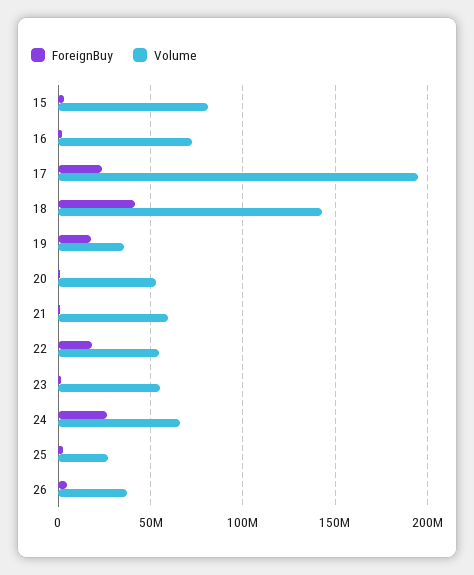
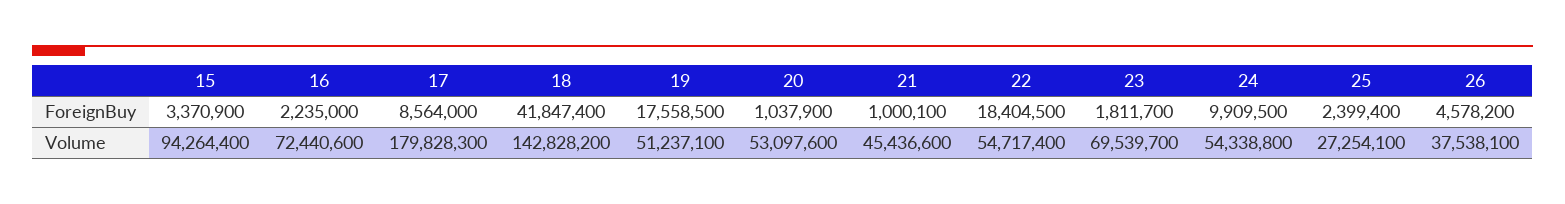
Volume, 15: 80000000 -> 94264400
ForeignBuy, 17: 25000000 -> 8564000
Volume, 17: 195000000 -> 179828300
Volume, 19: 35000000 -> 51237100
Volume, 21: 60000000 -> 45436600
Volume, 23: 55000000 -> 69539700
ForeignBuy, 24: 25000000 -> 9909500
Volume, 24: 65000000 -> 54338800

